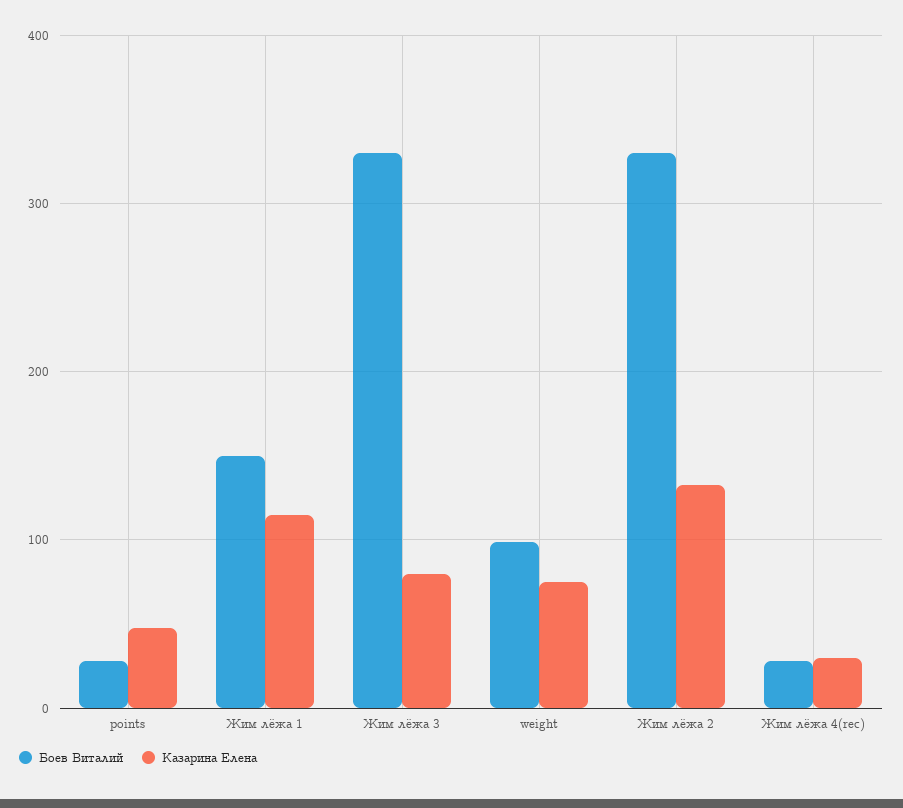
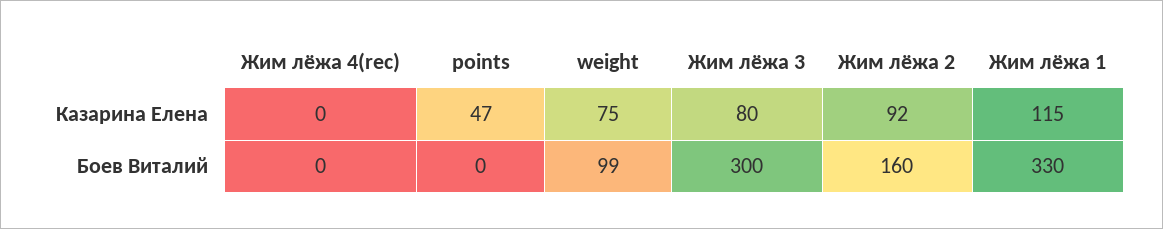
Боев Виталий, points: 30 -> 0
Боев Виталий, Жим лёжа 1: 150 -> 330
Боев Виталий, Жим лёжа 3: 330 -> 300
Боев Виталий, Жим лёжа 2: 330 -> 160
Казарина Елена, Жим лёжа 2: 130 -> 92
Боев Виталий, Жим лёжа 4(rec): 30 -> 0
Казарина Елена, Жим лёжа 4(rec): 30 -> 0

